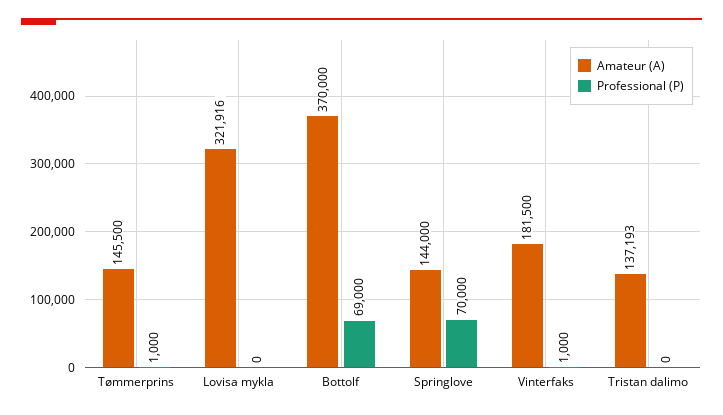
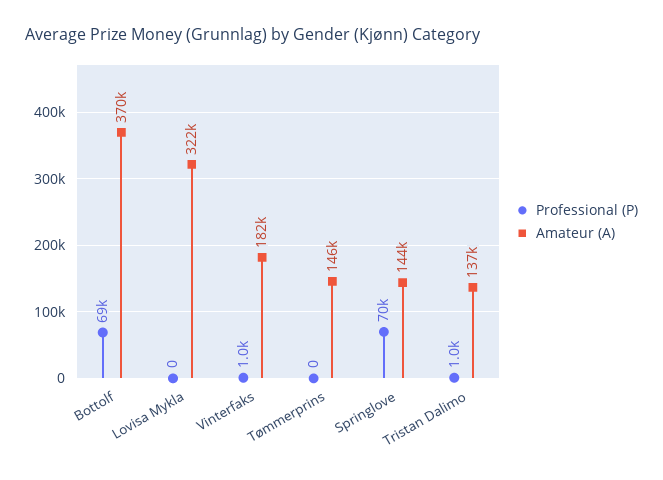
Professional (P), Tømmerprins: 1000 -> 0
Professional (P), Tristan dalimo: 0 -> 1000

